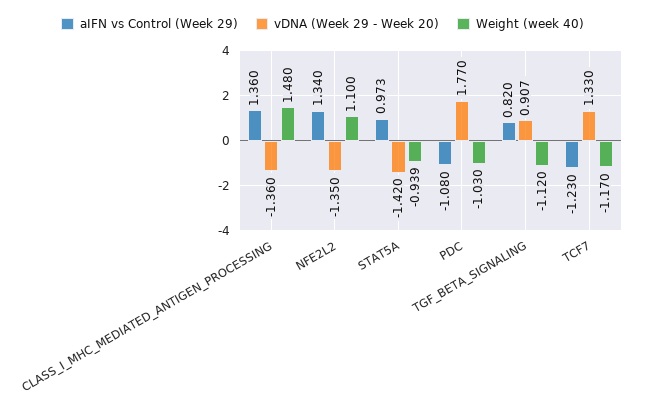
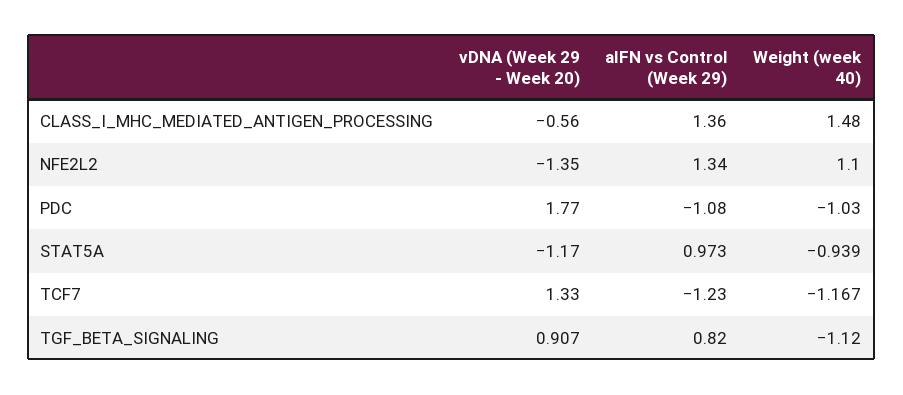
vDNA (Week 29 - Week 20), CLASS_I_MHC_MEDIATED_ANTIGEN_PROCESSING: -1.36 -> -0.56
vDNA (Week 29 - Week 20), STAT5A: -1.42 -> -1.17
Weight (week 40), TCF7: -1.17 -> -1.167

